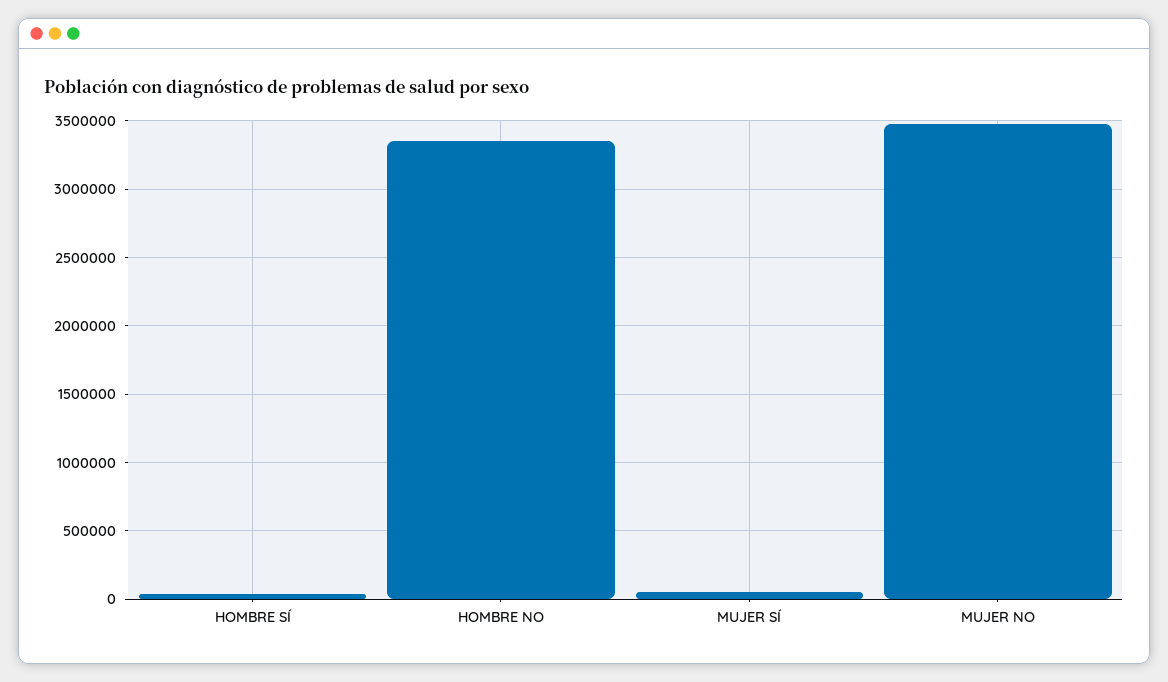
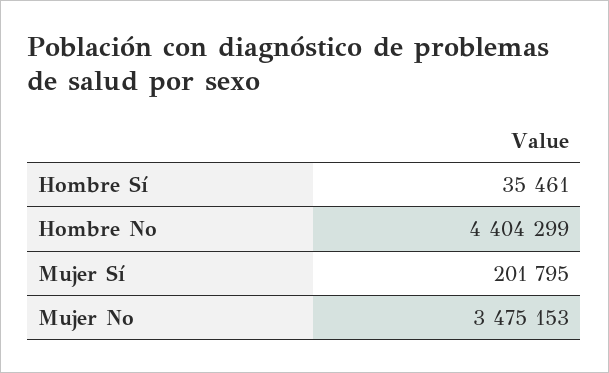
HOMBRE NO: 3350000 -> 4404299
MUJER SÍ: 50000 -> 201795

